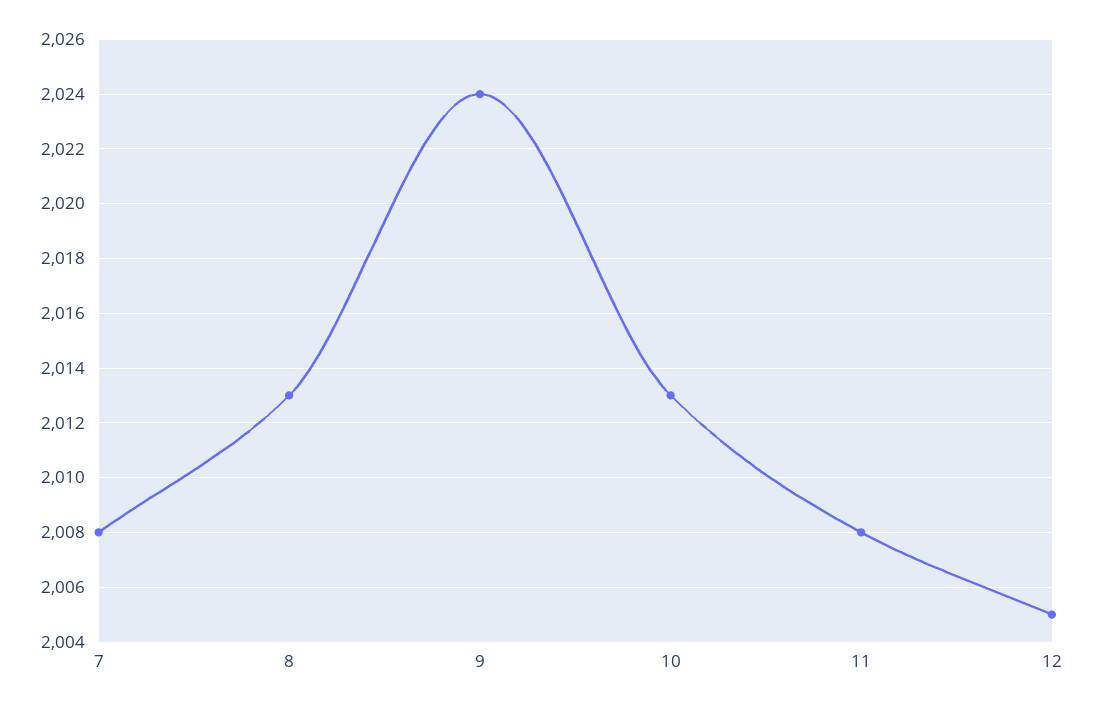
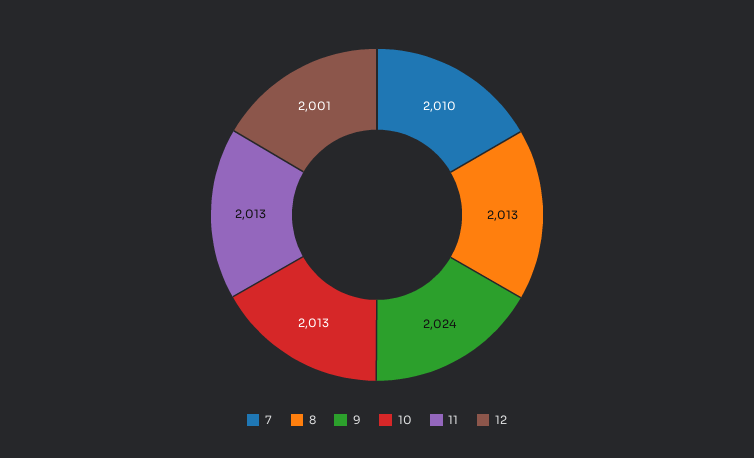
7: 2008 -> 2010
11: 2008 -> 2013
12: 2005 -> 2001

